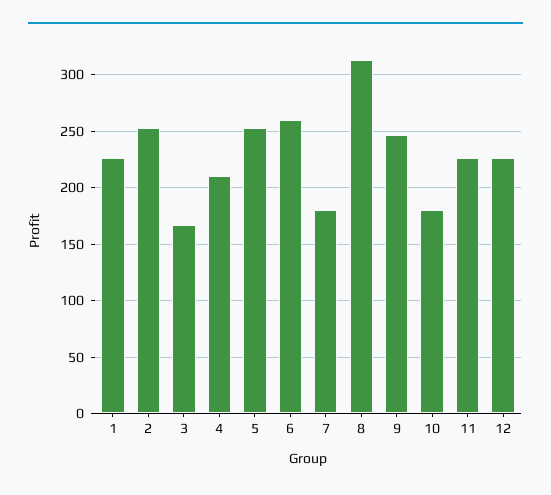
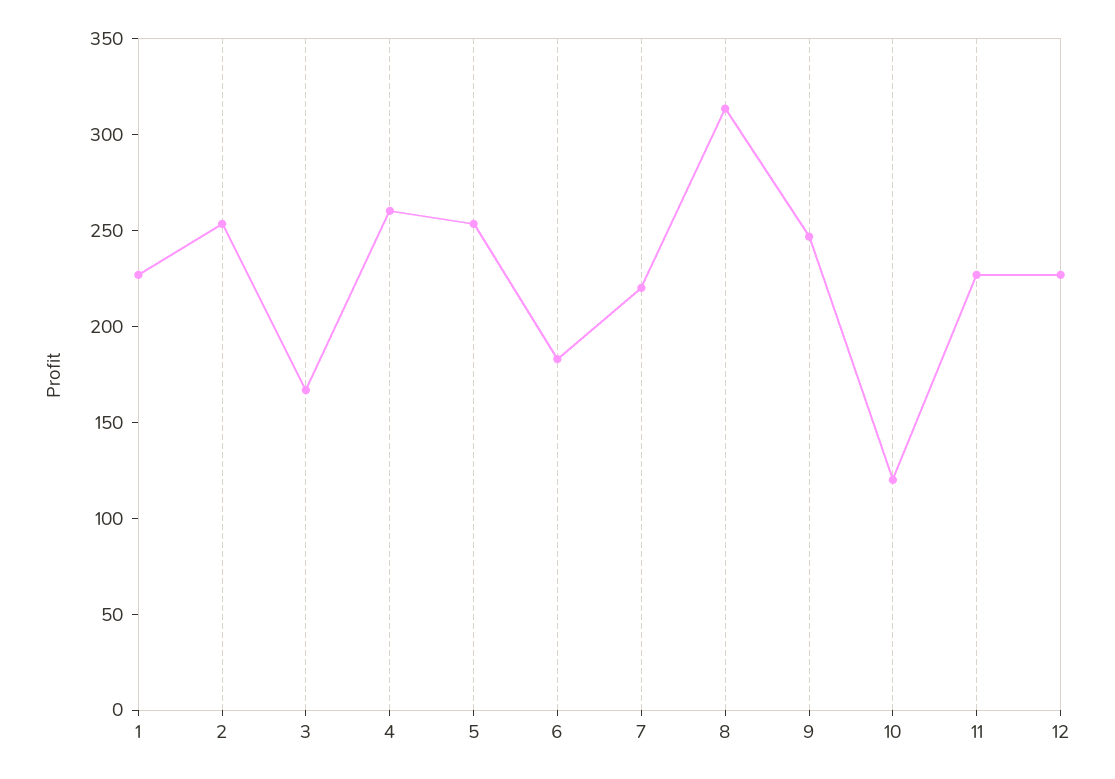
4: 210 -> 260
6: 260 -> 180
7: 180 -> 220
10: 180 -> 120

